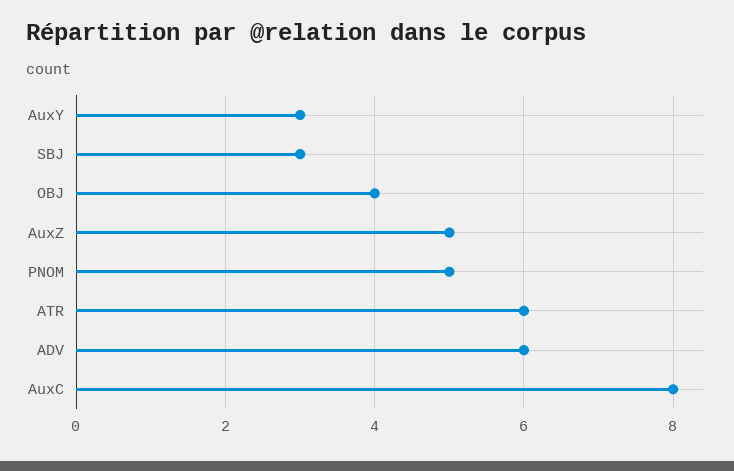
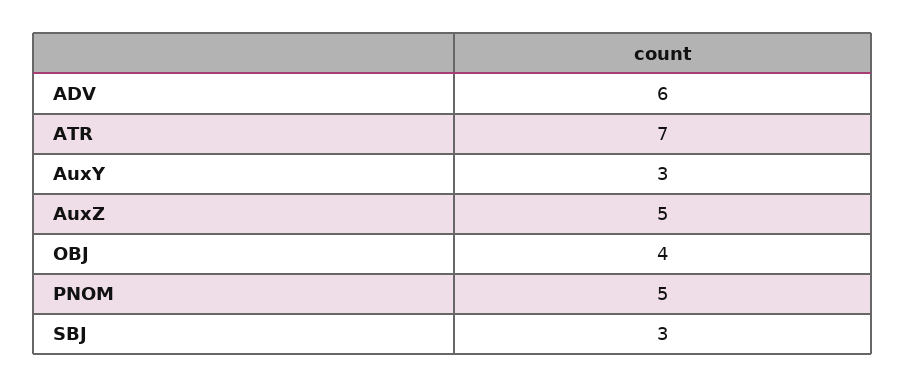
ATR: 6 -> 7
AuxC: 8 -> none

